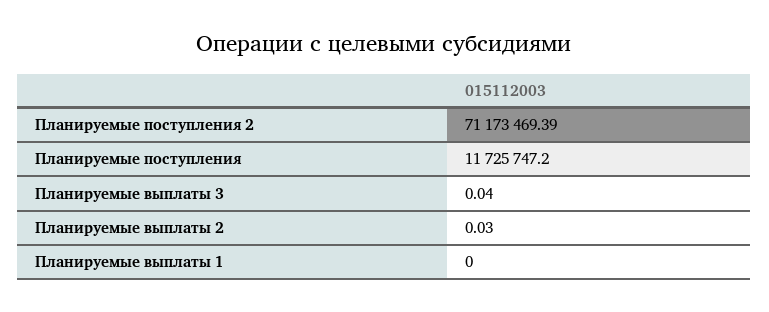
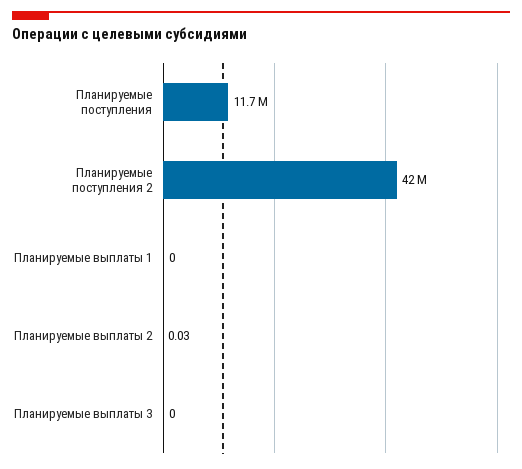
Планируемые поступления 2: 71173469.39 -> 42000000
Планируемые выплаты 3: 0.04 -> 0

